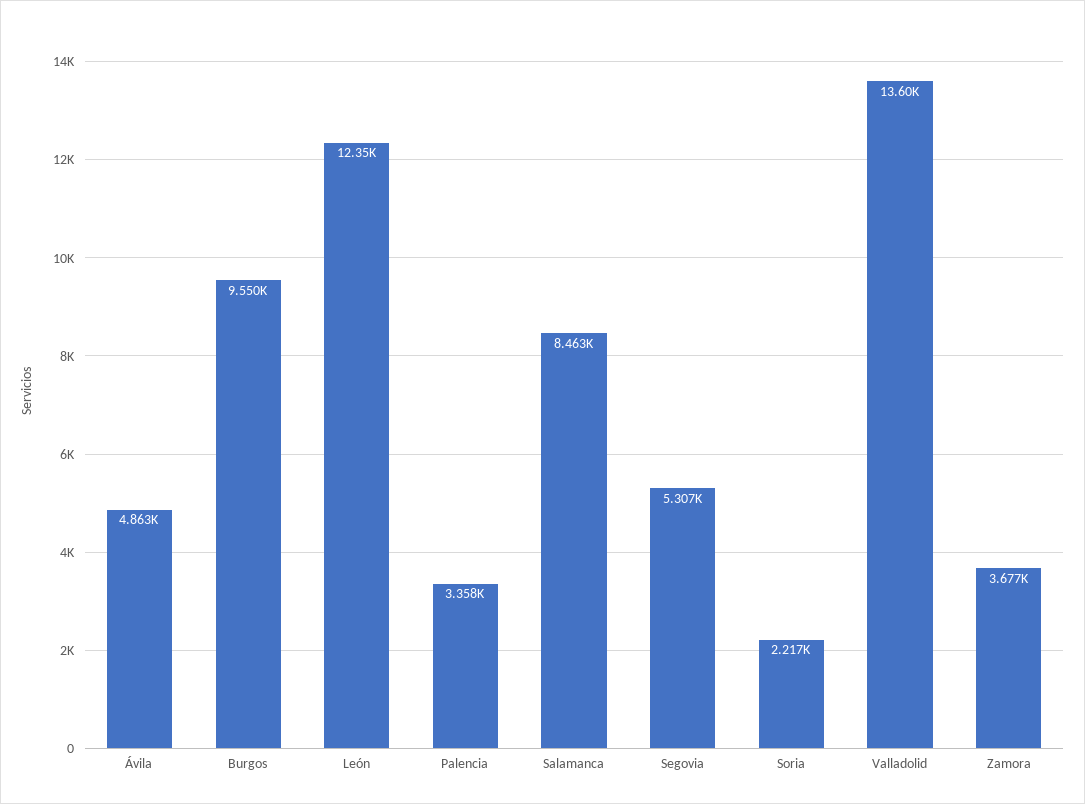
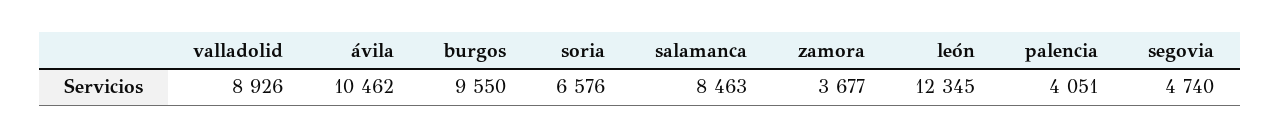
Ávila: 4863 -> 10462
Palencia: 3358 -> 4051
Segovia: 5307 -> 4740
Soria: 2217 -> 6576
Valladolid: 13600 -> 8926

